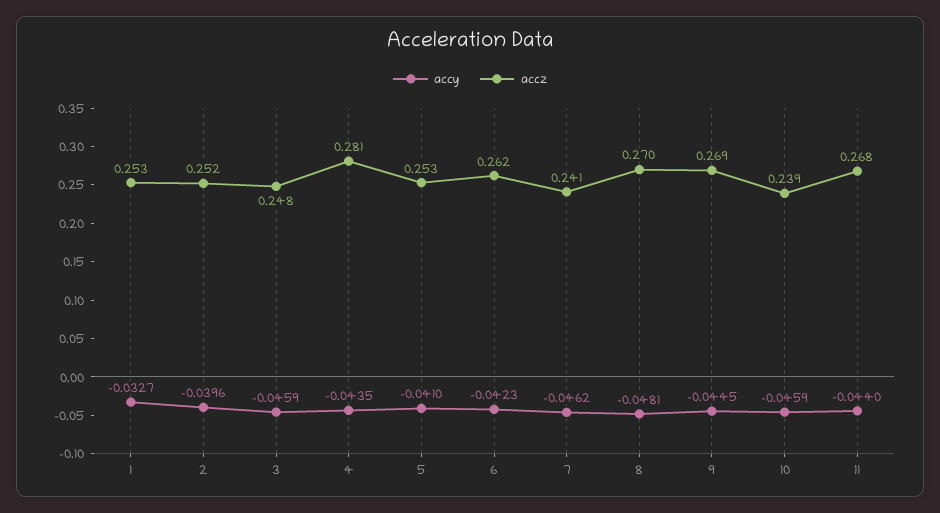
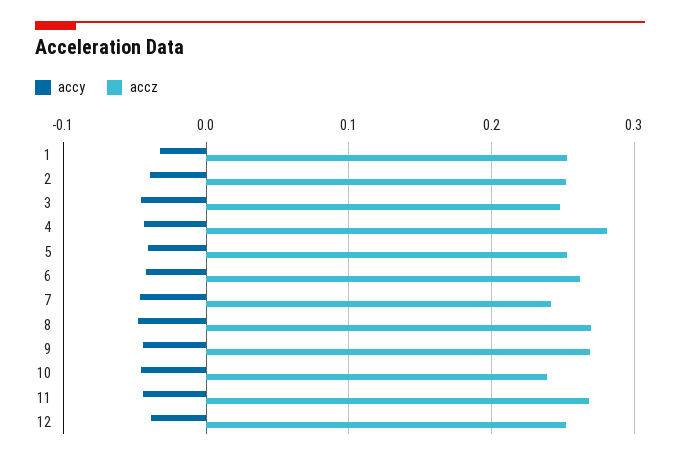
accy, 12: none -> -0.04
accz, 12: none -> 0.25

